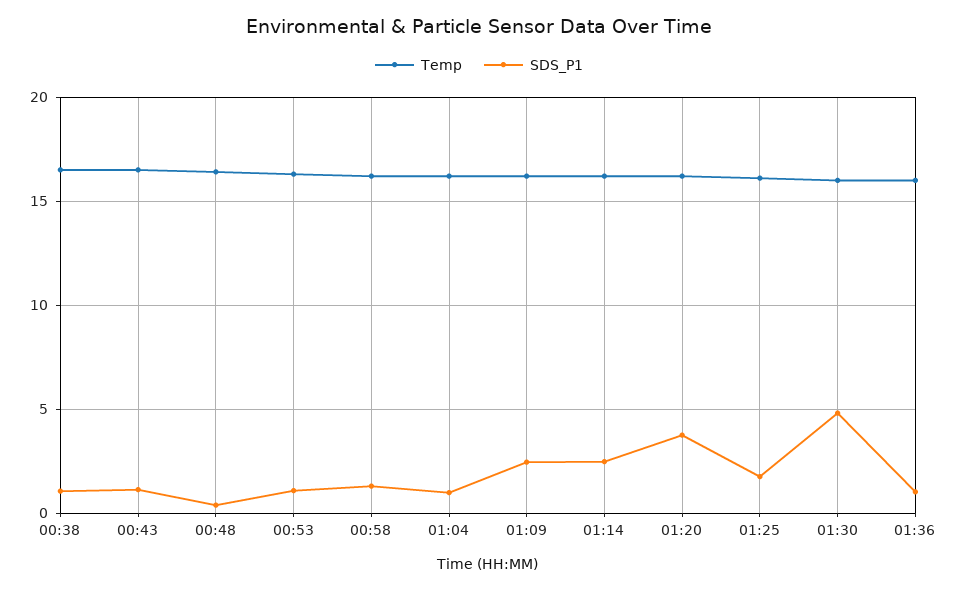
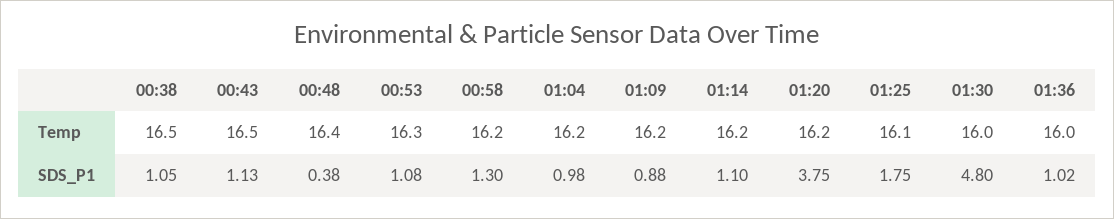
SDS_P1, 01:09: 2.5 -> 0.88
SDS_P1, 01:14: 2.5 -> 1.1

